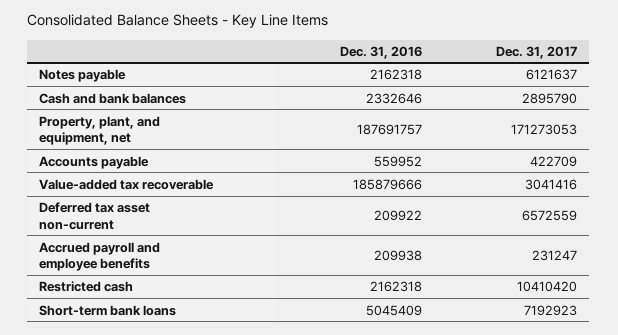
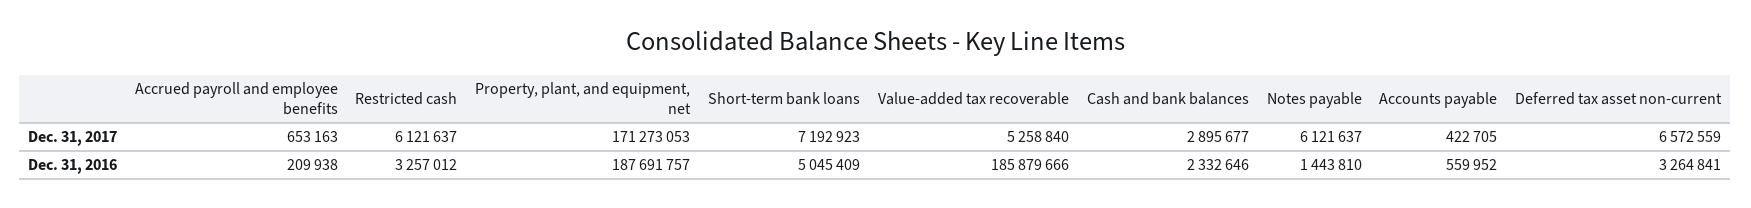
Dec. 31, 2016, Notes payable: 2162318 -> 1443810
Dec. 31, 2017, Cash and bank balances: 2895790 -> 2895677
Dec. 31, 2017, Accounts payable: 422709 -> 422705
Dec. 31, 2017, Value-added tax recoverable: 3041416 -> 5258840
Dec. 31, 2016, Deferred tax asset non-current: 209922 -> 3264841
Dec. 31, 2017, Accrued payroll and employee benefits: 231247 -> 653163
Dec. 31, 2016, Restricted cash: 2162318 -> 3257012
Dec. 31, 2017, Restricted cash: 10410420 -> 6121637

